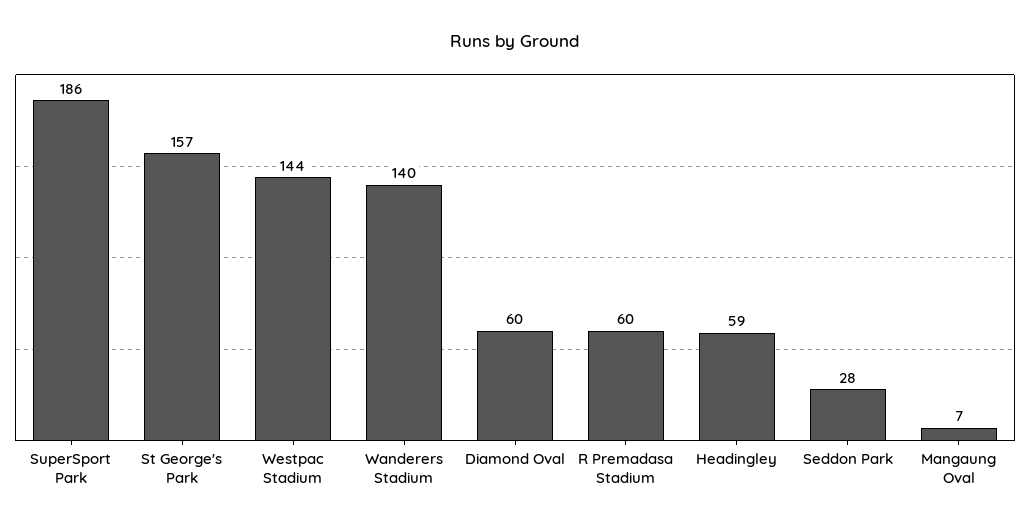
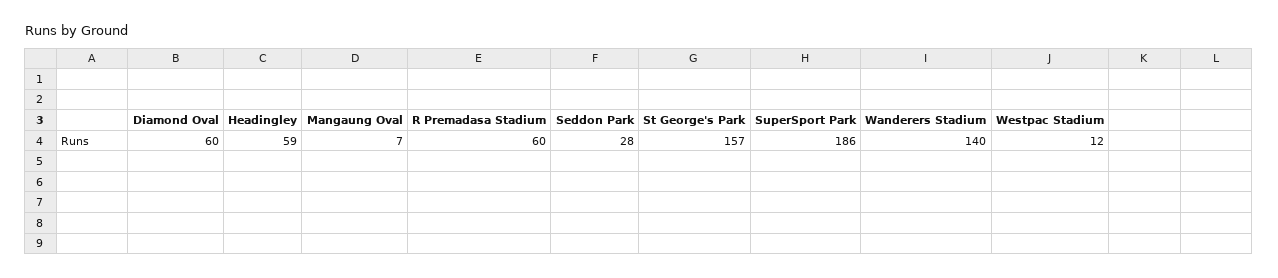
Westpac Stadium: 144 -> 12

